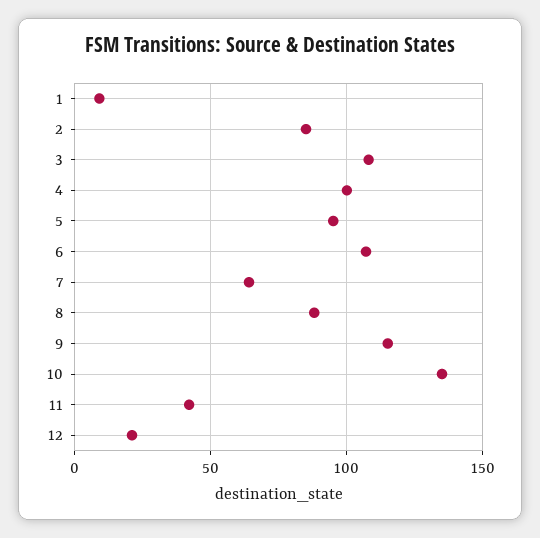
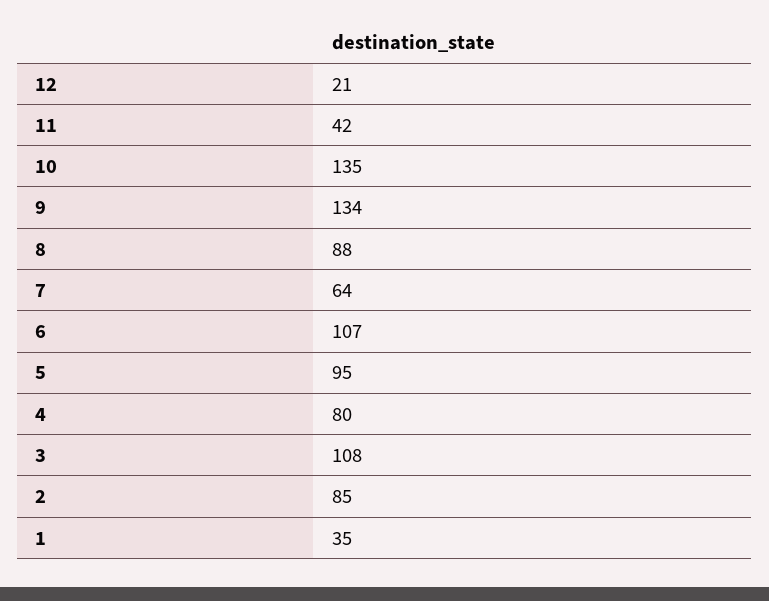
1: 10 -> 35
4: 100 -> 80
9: 115 -> 134

